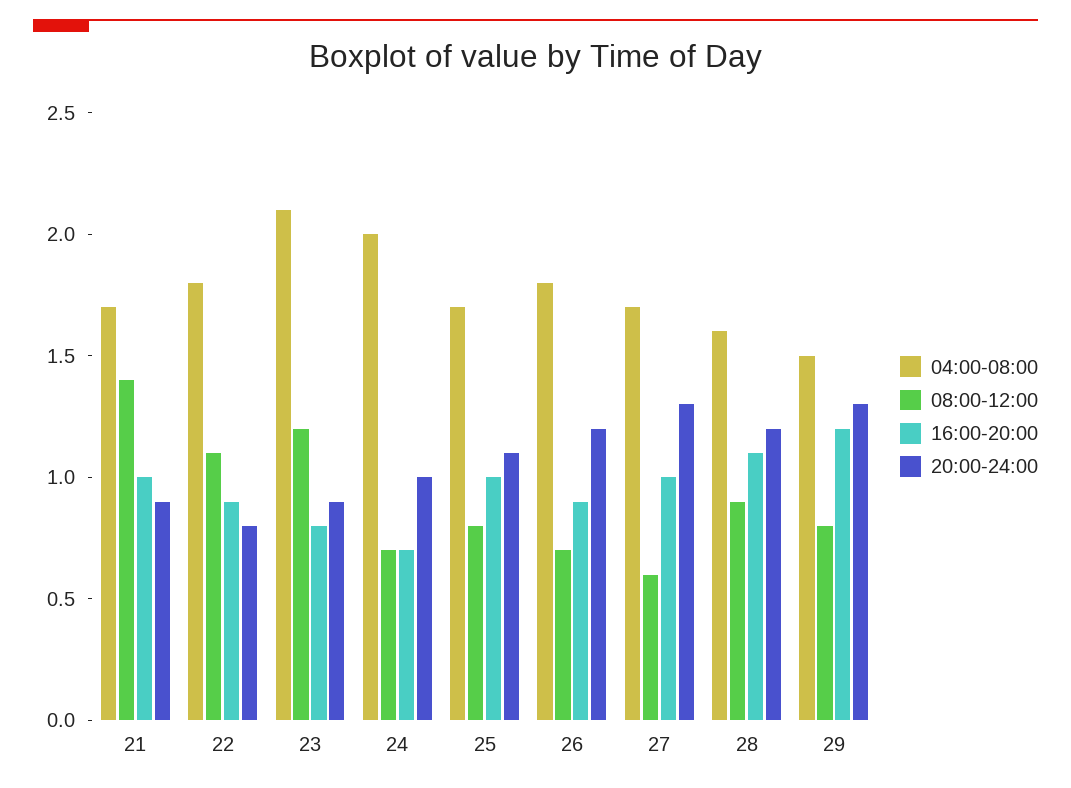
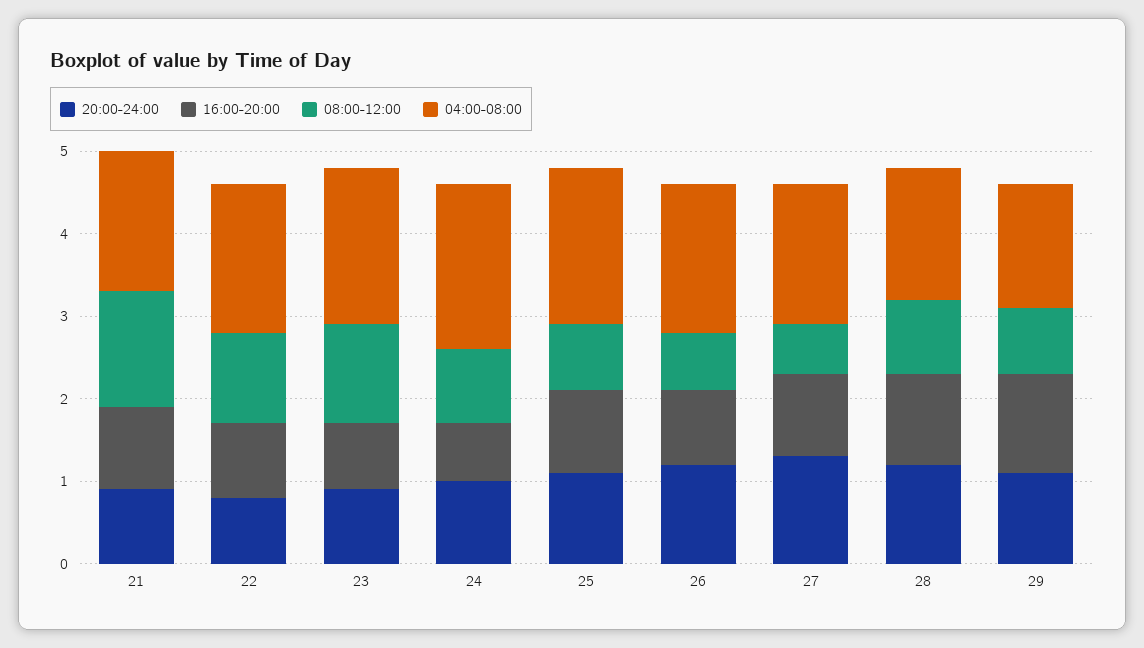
04:00-08:00, 23: 2.1 -> 1.9
08:00-12:00, 24: 0.7 -> 0.9
04:00-08:00, 25: 1.7 -> 1.9
20:00-24:00, 29: 1.3 -> 1.1

